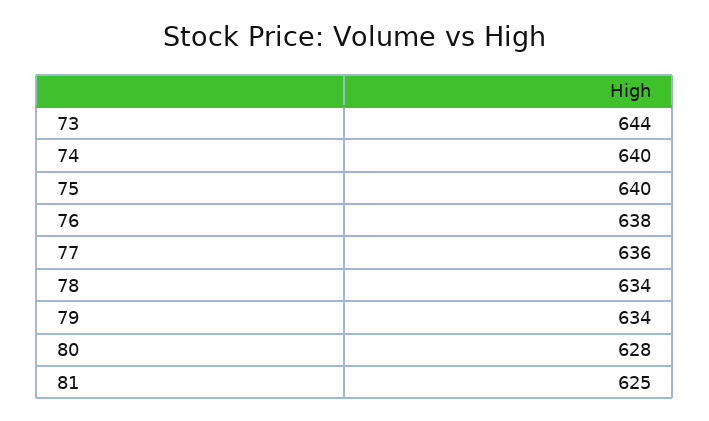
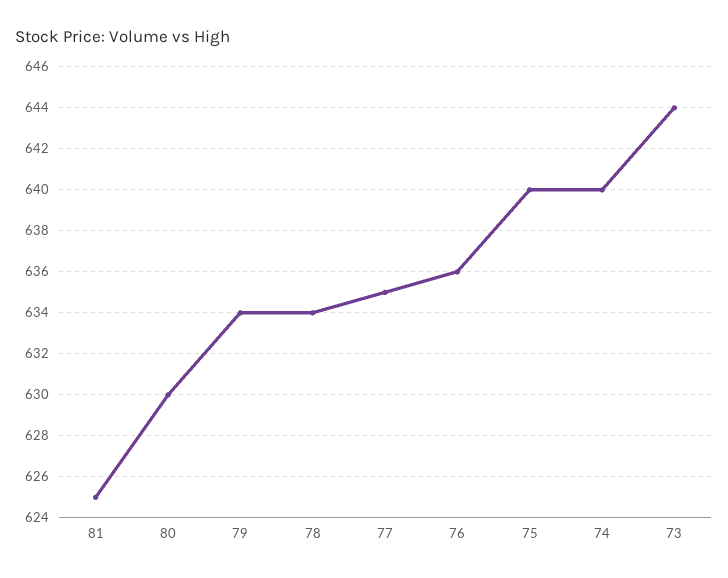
76: 638 -> 636
77: 636 -> 635
80: 628 -> 630

